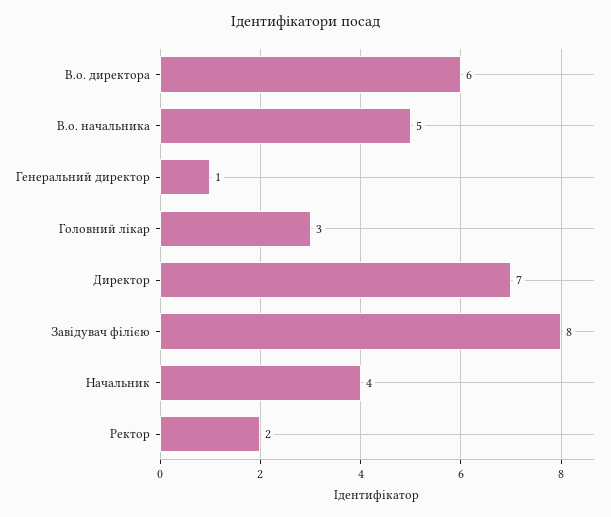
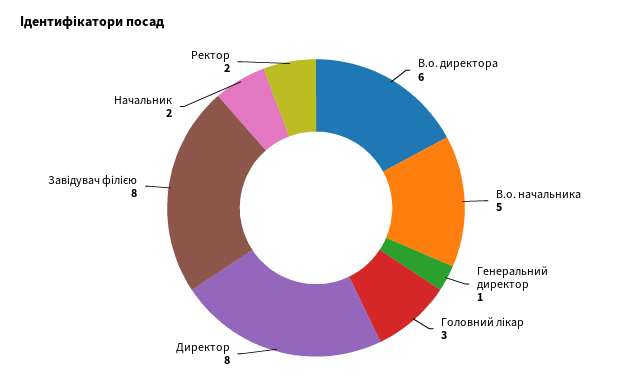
Директор: 7 -> 8
Начальник: 4 -> 2

